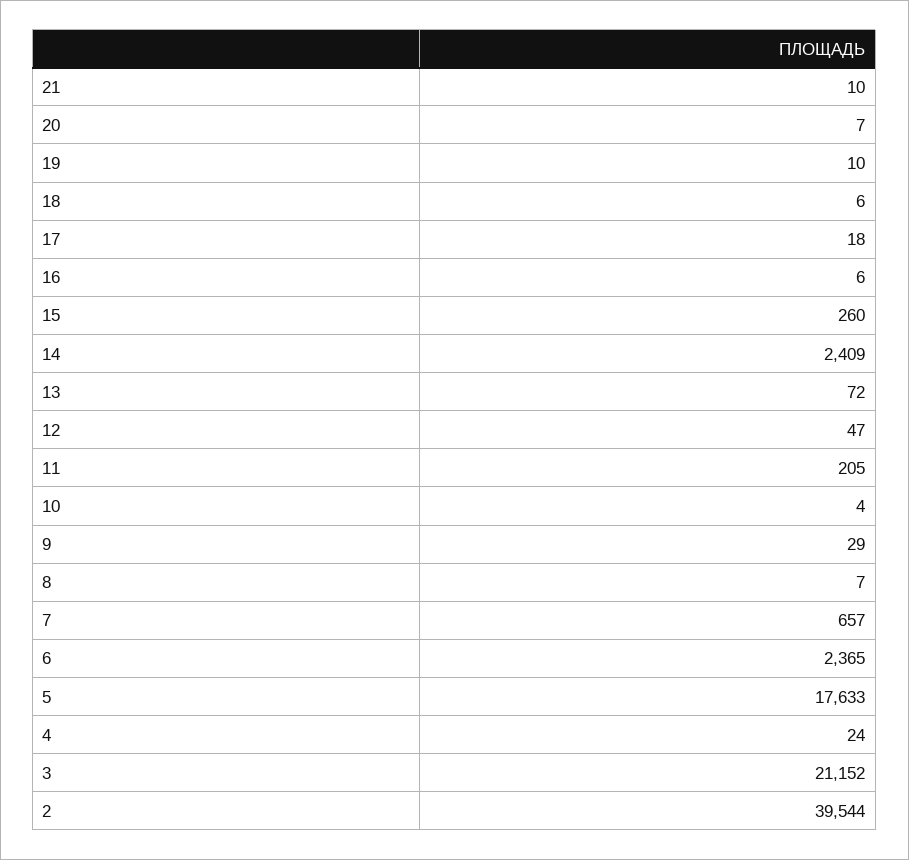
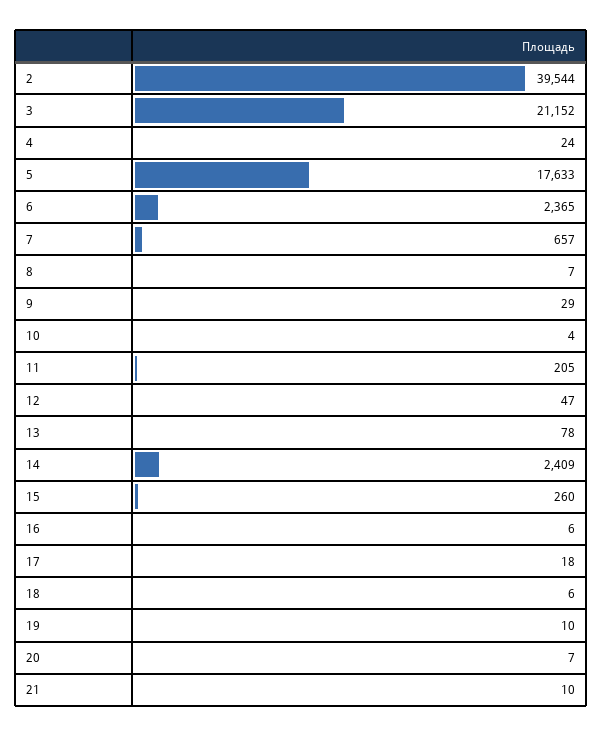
13: 72 -> 78

